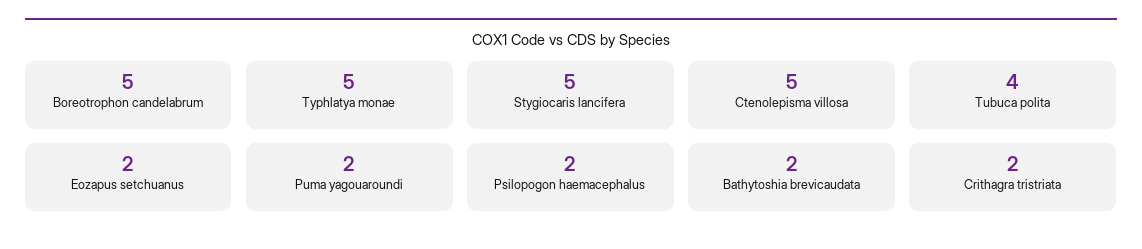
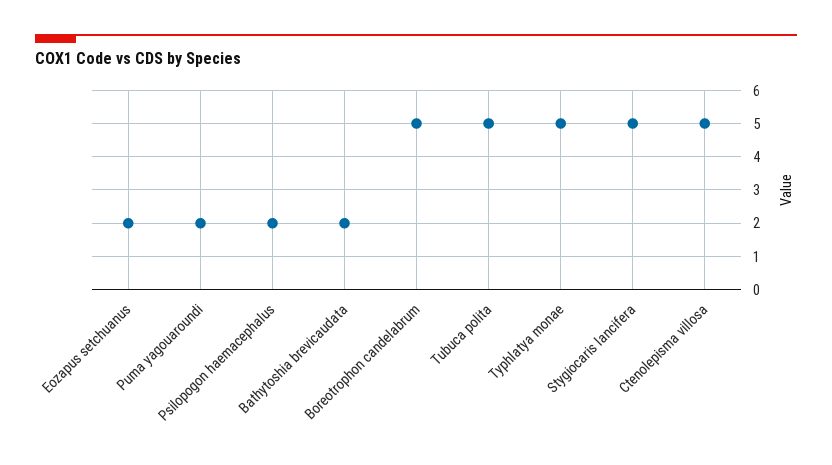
Tubuca polita: 4 -> 5
Crithagra tristriata: 2 -> none

